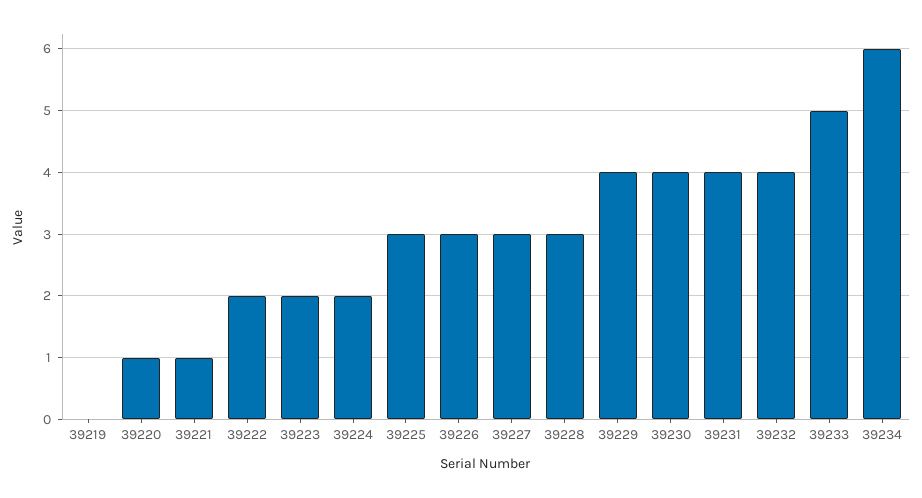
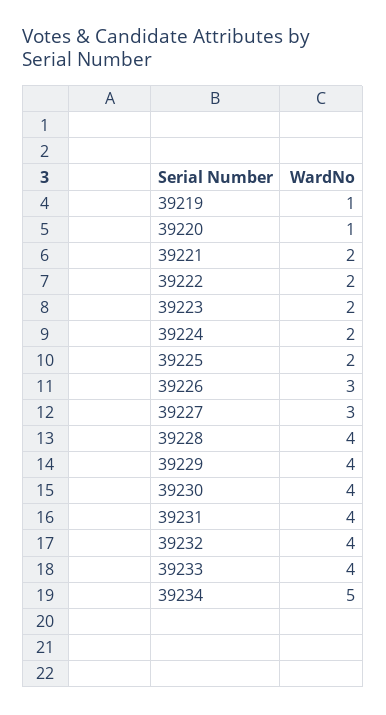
39219: 0 -> 1
39221: 1 -> 2
39225: 3 -> 2
39228: 3 -> 4
39233: 5 -> 4
39234: 6 -> 5

